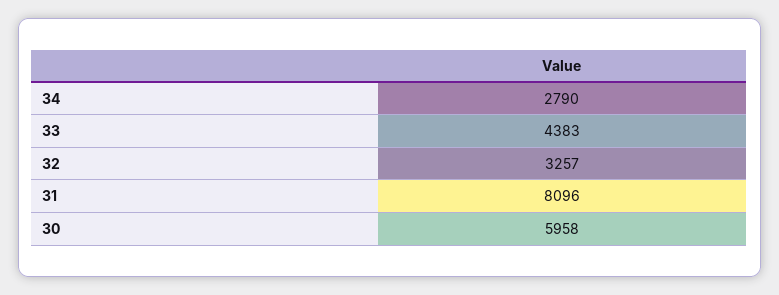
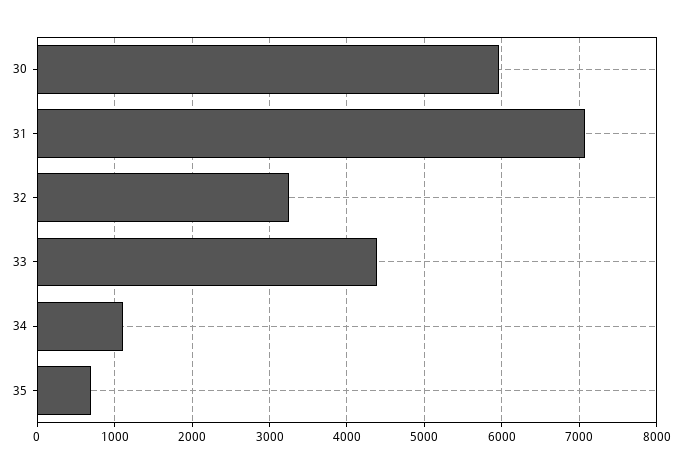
34: 2790 -> 1100
31: 8096 -> 7100
35: none -> 700

